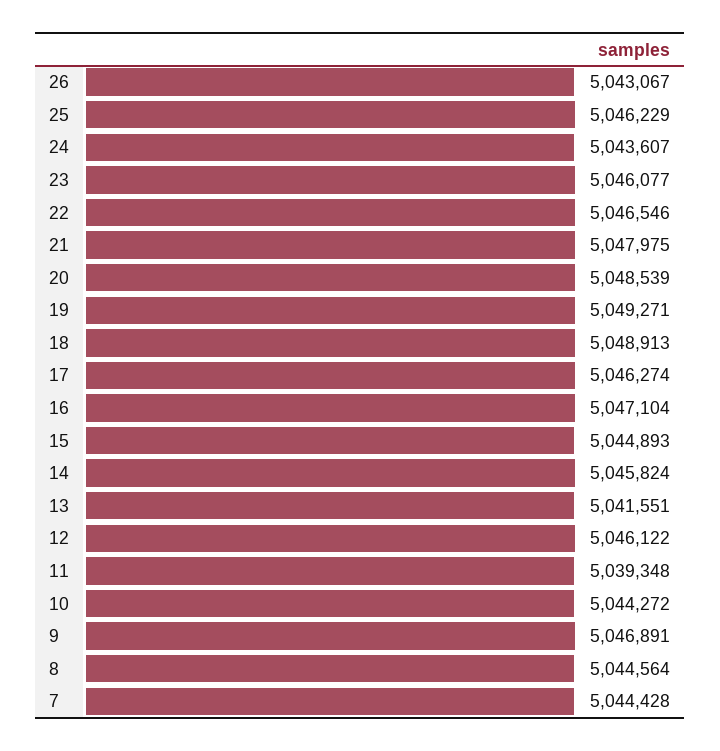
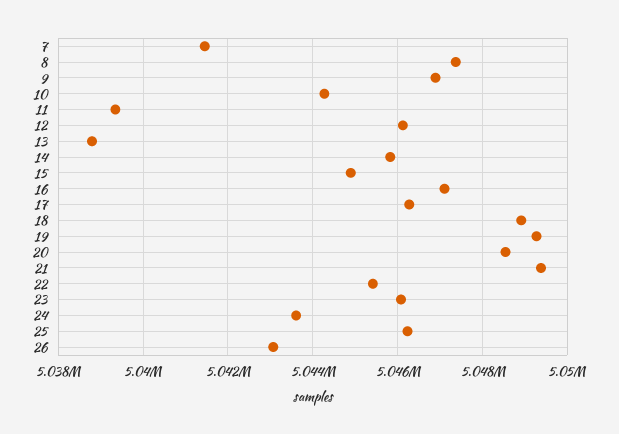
22: 5046546 -> 5045400
21: 5047975 -> 5049400
13: 5041551 -> 5038800
8: 5044564 -> 5047400
7: 5044428 -> 5041400

